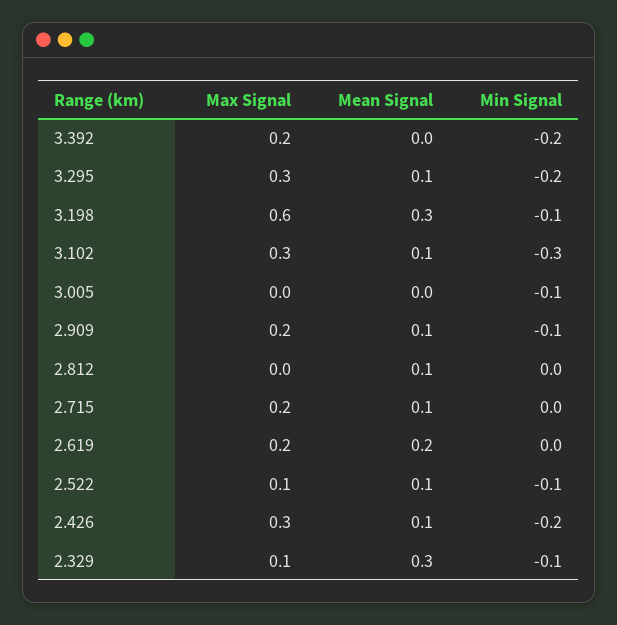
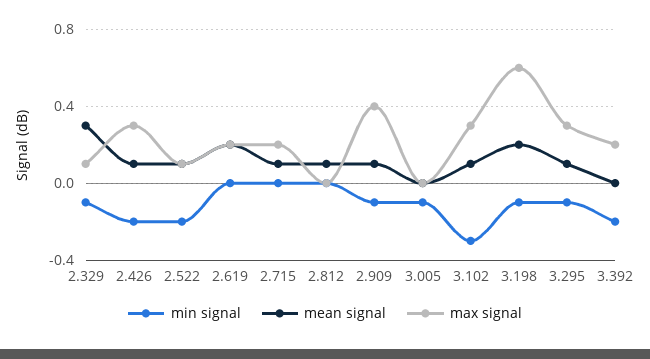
Min Signal, 3.295: -0.2 -> -0.1
Mean Signal, 3.198: 0.3 -> 0.2
Max Signal, 2.909: 0.2 -> 0.4
Min Signal, 2.522: -0.1 -> -0.2

